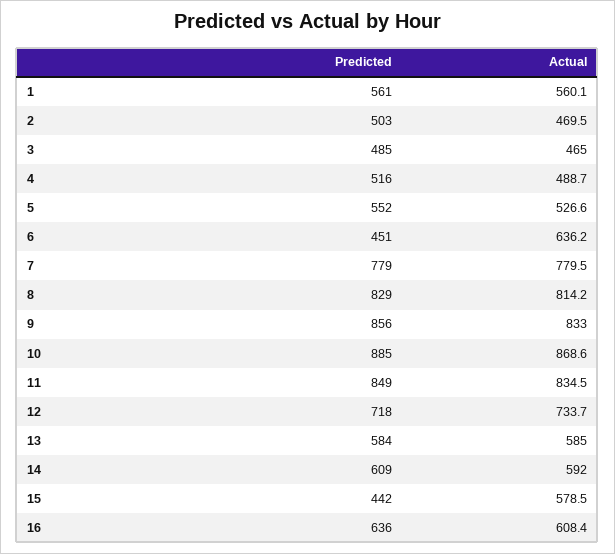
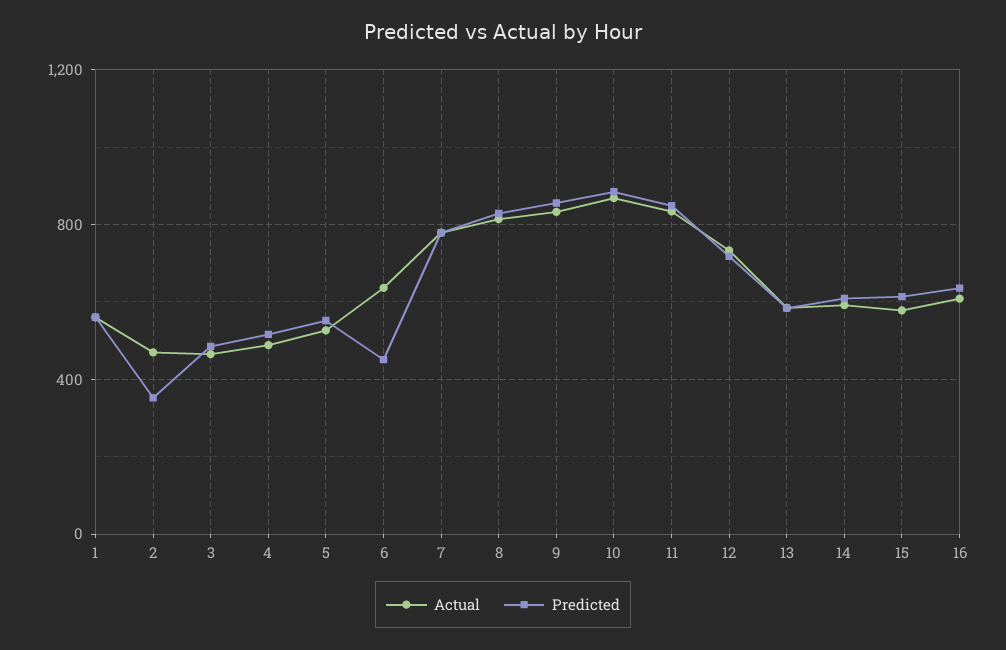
Predicted, 2: 503 -> 350
Predicted, 15: 442 -> 600

